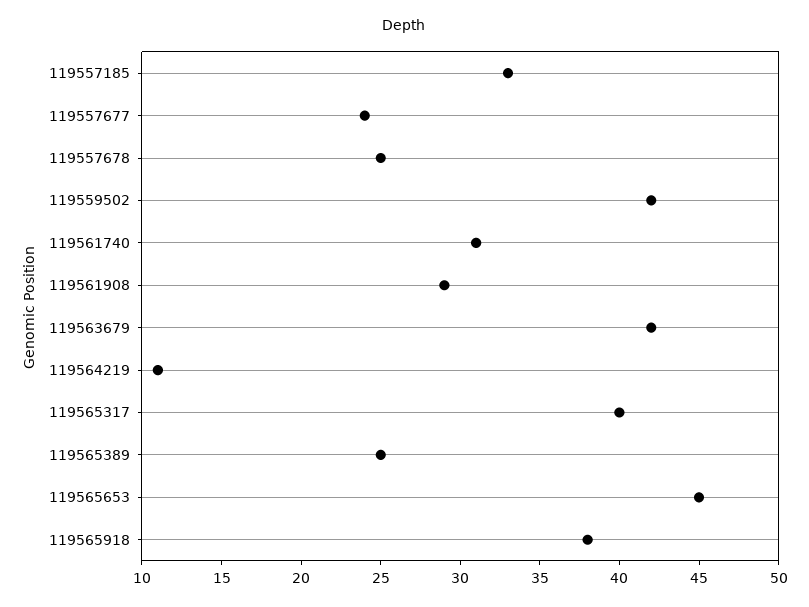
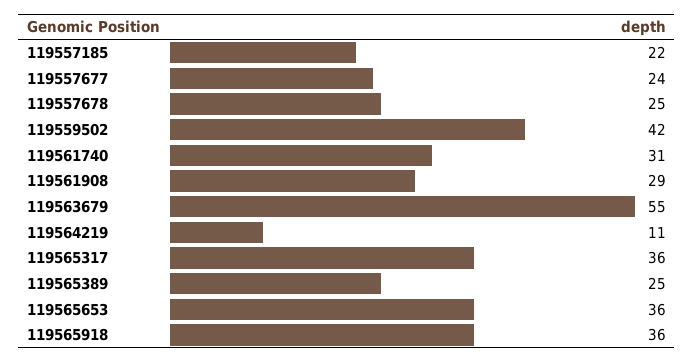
119557185: 33 -> 22
119563679: 42 -> 55
119565317: 40 -> 36
119565653: 45 -> 36
119565918: 38 -> 36

